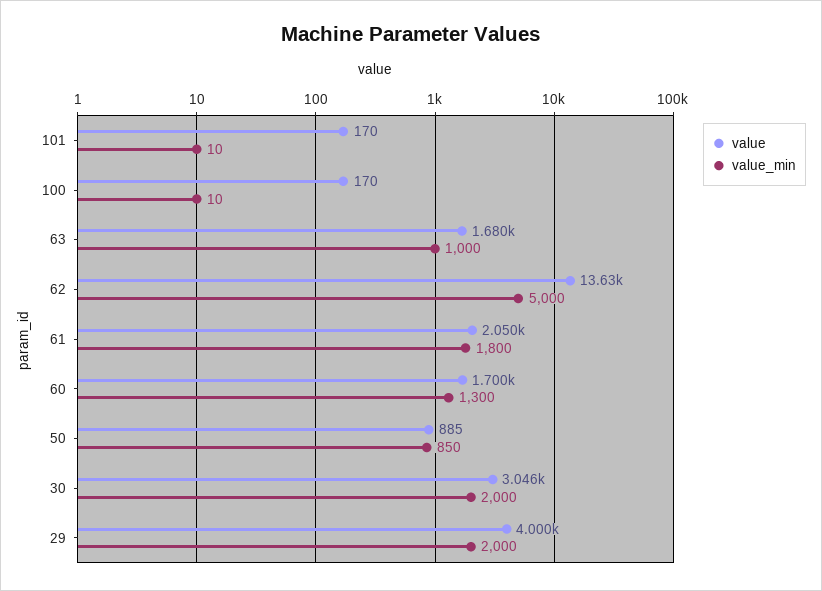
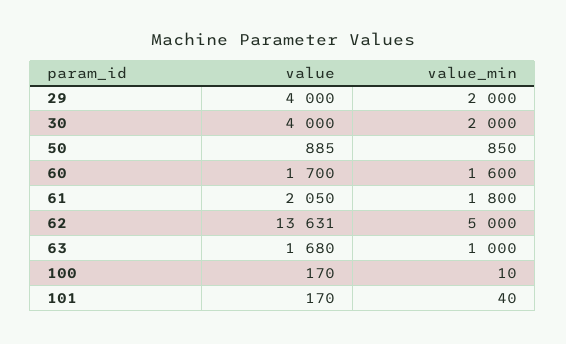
value_min, 101: 10 -> 40
value_min, 60: 1300 -> 1600
value, 30: 3046 -> 4000

